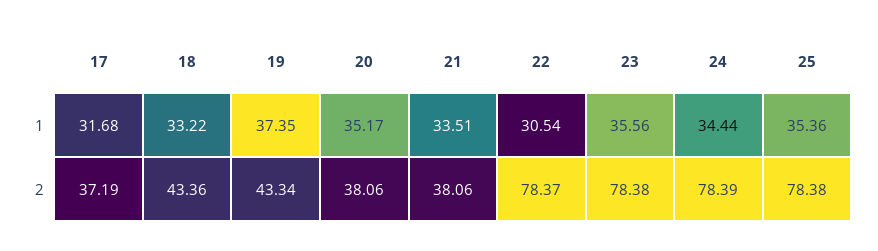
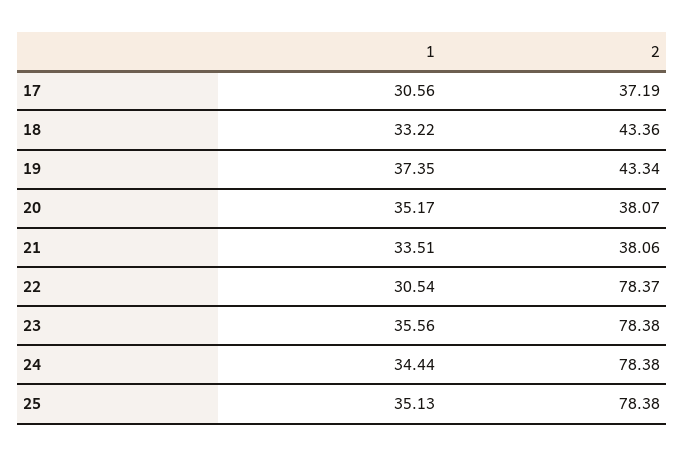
17, 1: 31.68 -> 30.56
25, 1: 35.36 -> 35.13
20, 2: 38.06 -> 38.07
24, 2: 78.39 -> 78.38

